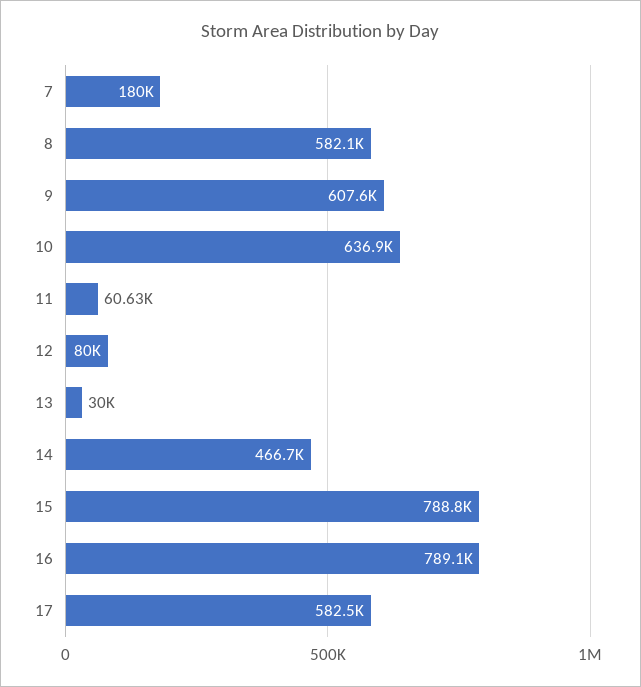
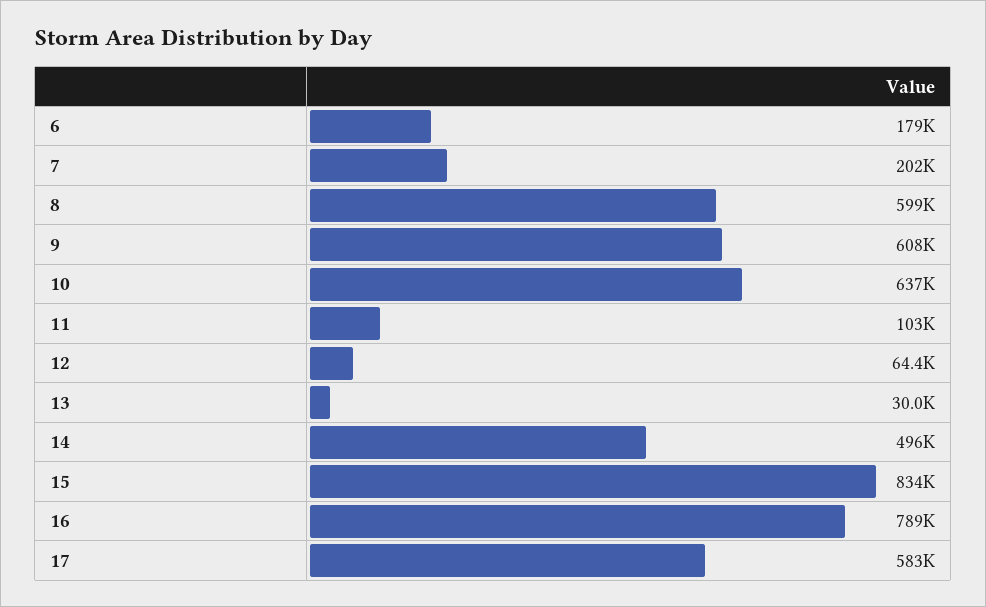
7: 180000 -> 202000
8: 582100 -> 599000
11: 60630 -> 103000
12: 80000 -> 64400
14: 466700 -> 496000
15: 788800 -> 834000
6: none -> 179000

